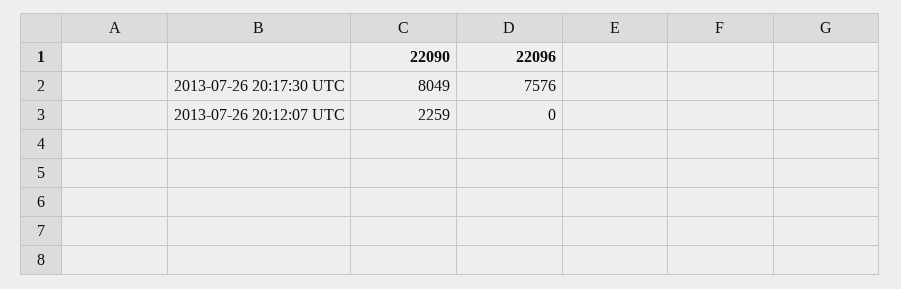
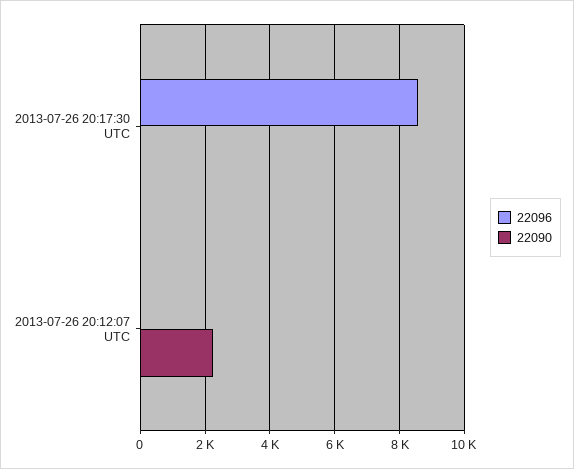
22090, 2013-07-26 20:17:30 UTC: 8049 -> 0
22096, 2013-07-26 20:17:30 UTC: 7576 -> 8600

